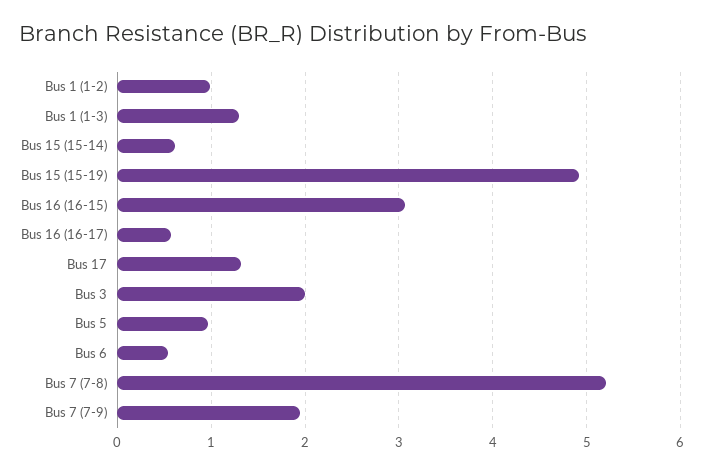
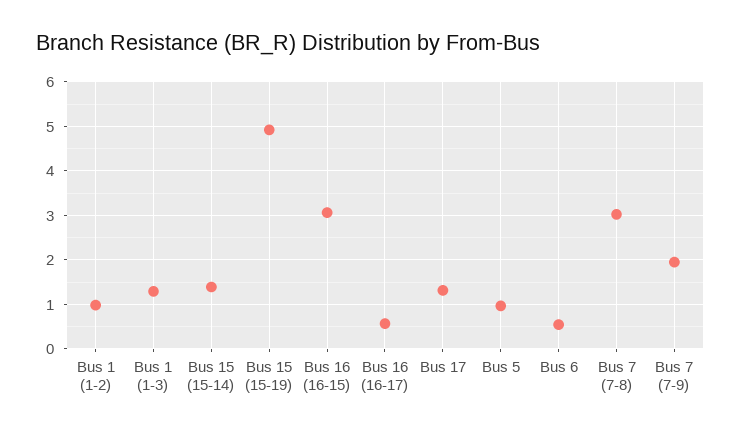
Bus 15 (15-14): 0.6 -> 1.4
Bus 3: 2 -> none
Bus 7 (7-8): 5.2 -> 3

